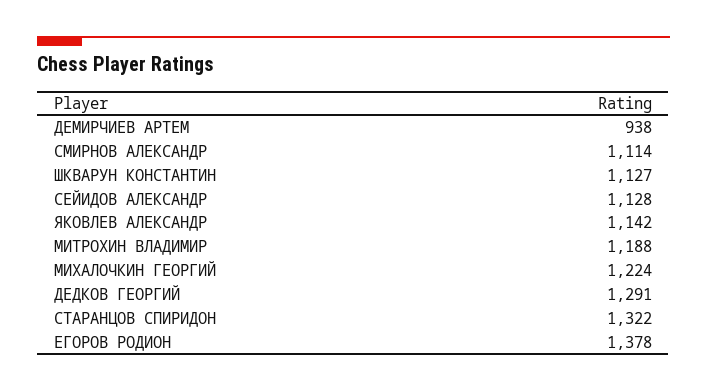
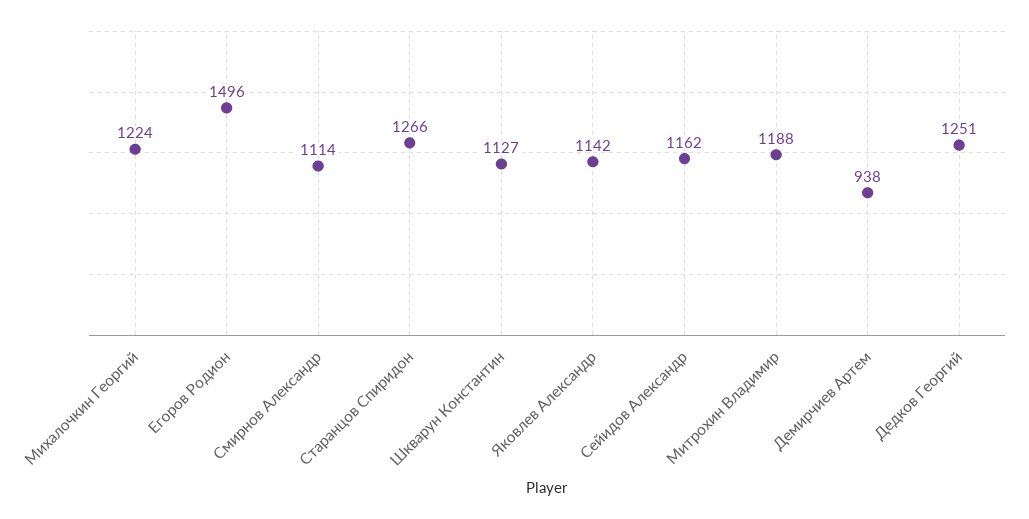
СЕЙИДОВ АЛЕКСАНДР: 1128 -> 1162
ДЕДКОВ ГЕОРГИЙ: 1291 -> 1251
СТАРАНЦОВ СПИРИДОН: 1322 -> 1266
ЕГОРОВ РОДИОН: 1378 -> 1496

